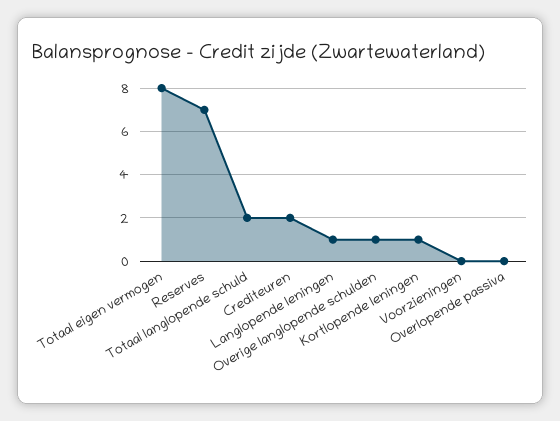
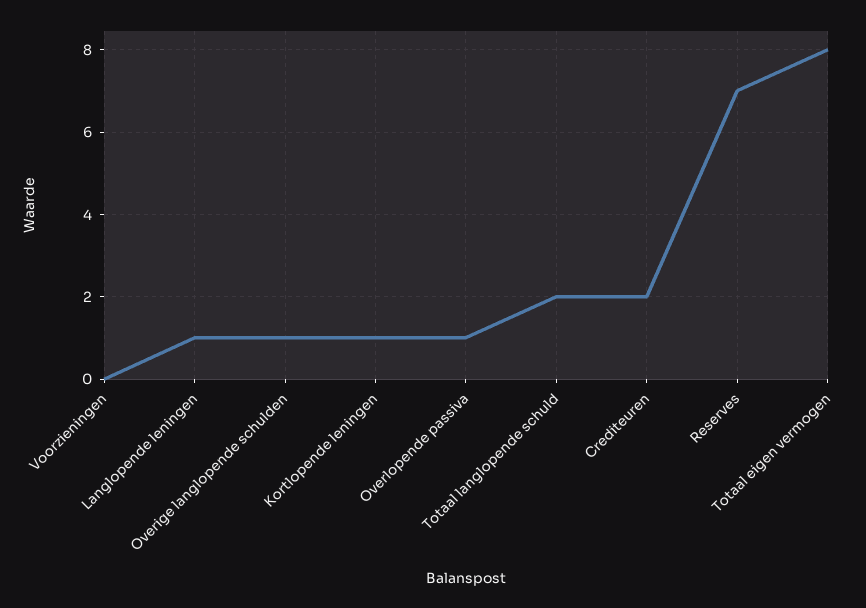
Overlopende passiva: 0 -> 1

